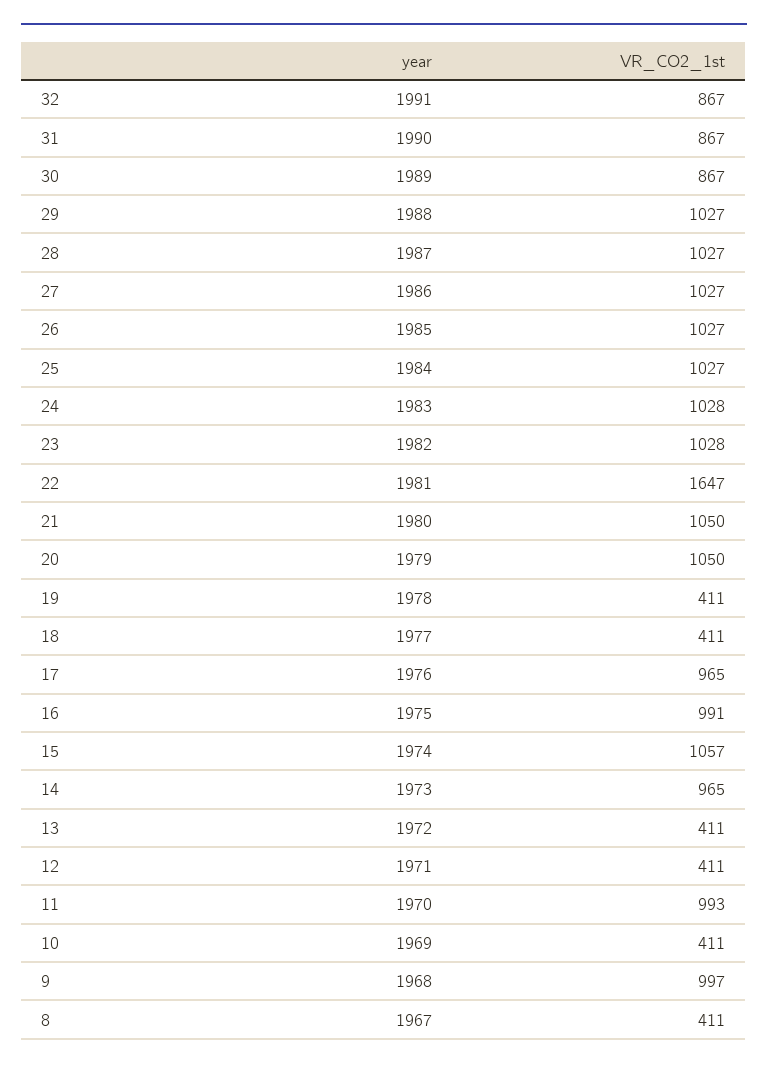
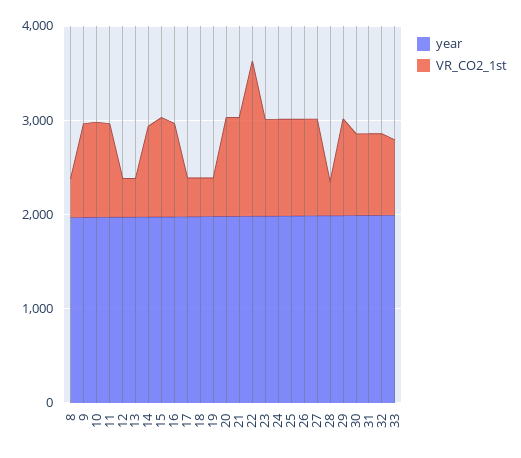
VR_CO2_1st, 28: 1027 -> 400
VR_CO2_1st, 17: 965 -> 400
VR_CO2_1st, 10: 411 -> 1000
year, 33: none -> 2000
VR_CO2_1st, 33: none -> 800

